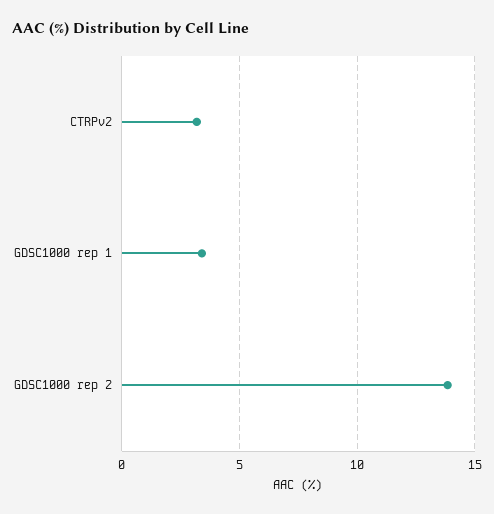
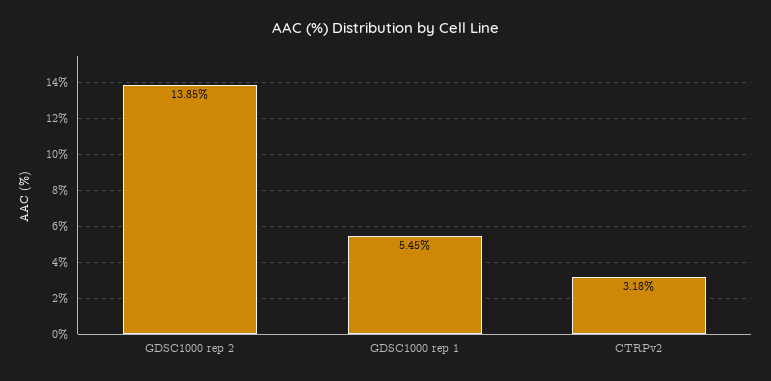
GDSC1000 rep 1: 3.5 -> 5.45

